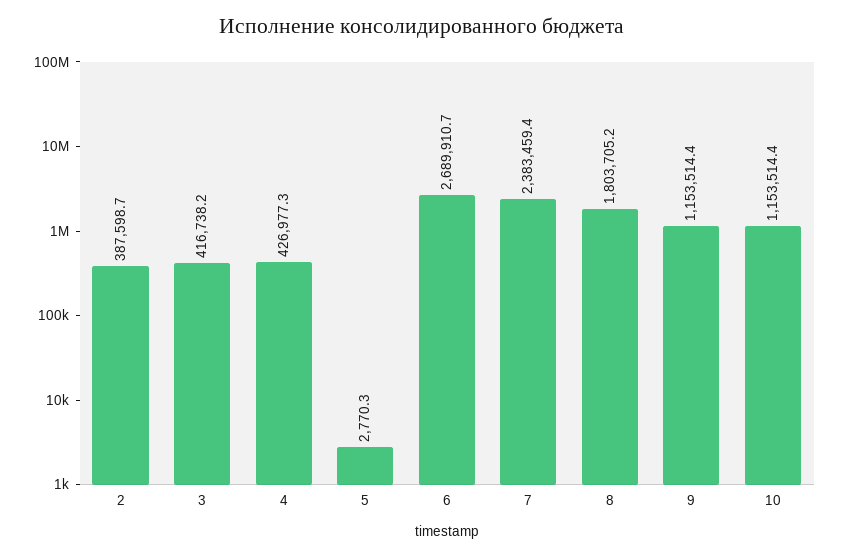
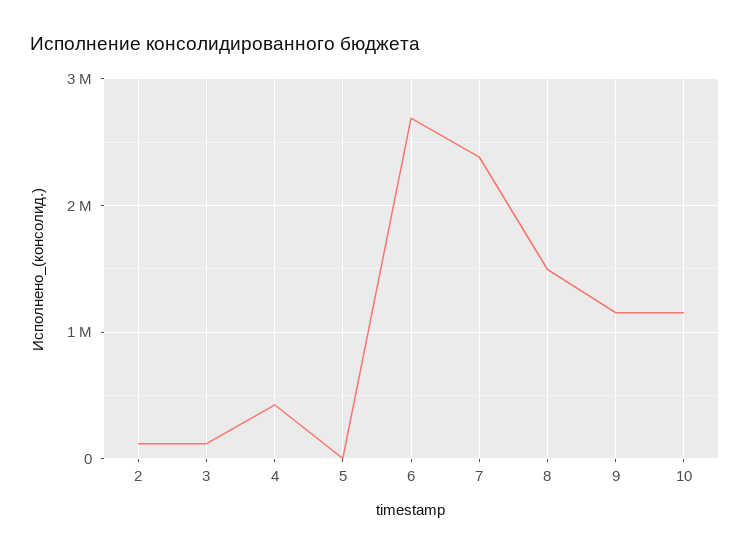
2: 387598.7 -> 100000
3: 416738.2 -> 100000
8: 1803705.2 -> 1500000

